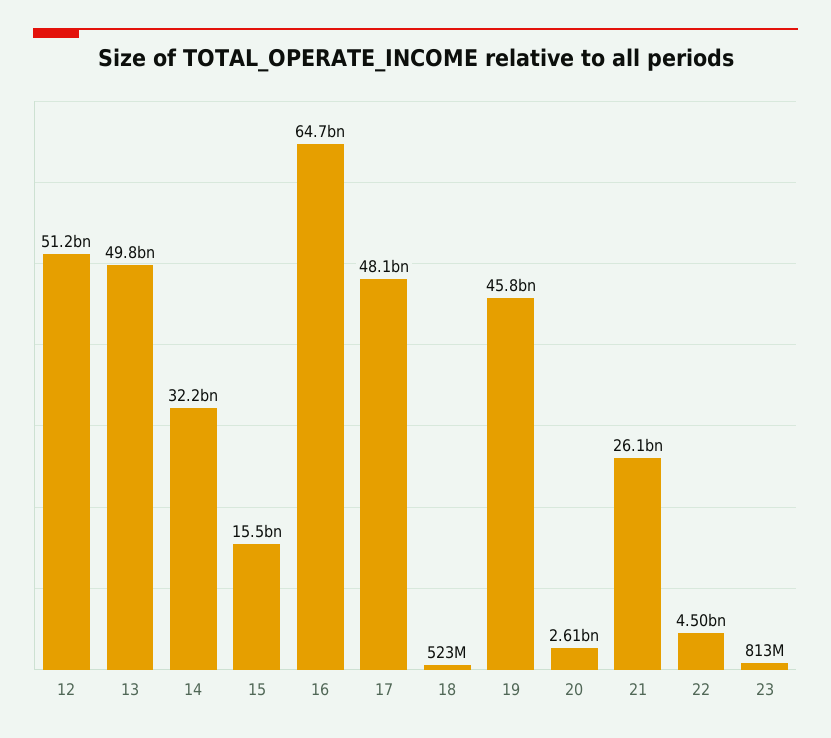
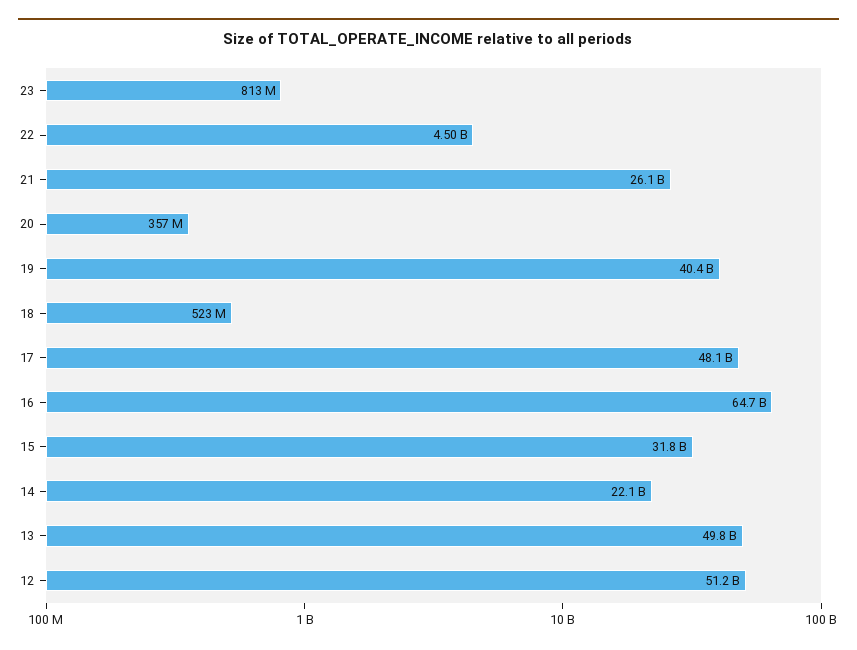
14: 32200000000 -> 22100000000
15: 15500000000 -> 31800000000
19: 45800000000 -> 40400000000
20: 2610000000 -> 357000000

